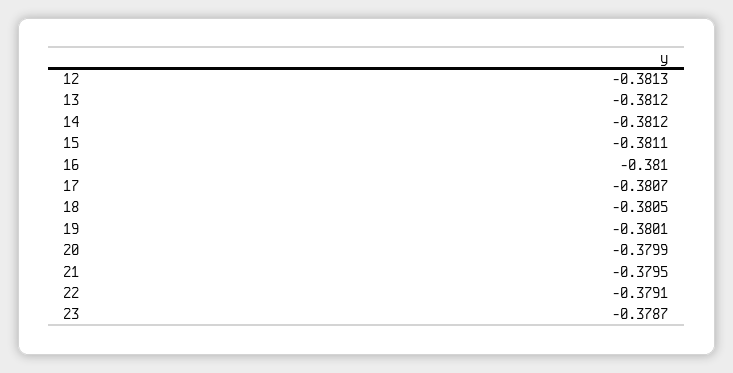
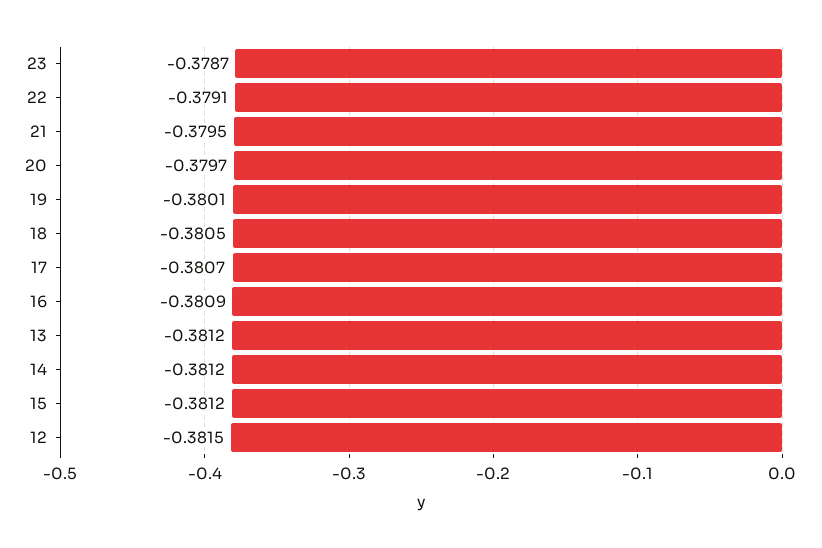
12: -0.3813 -> -0.3815
15: -0.3811 -> -0.3812
16: -0.381 -> -0.3809
20: -0.3799 -> -0.3797

